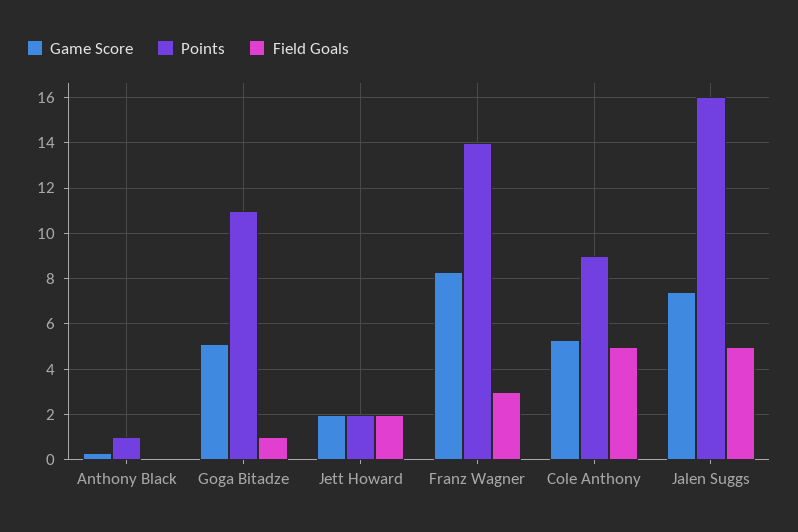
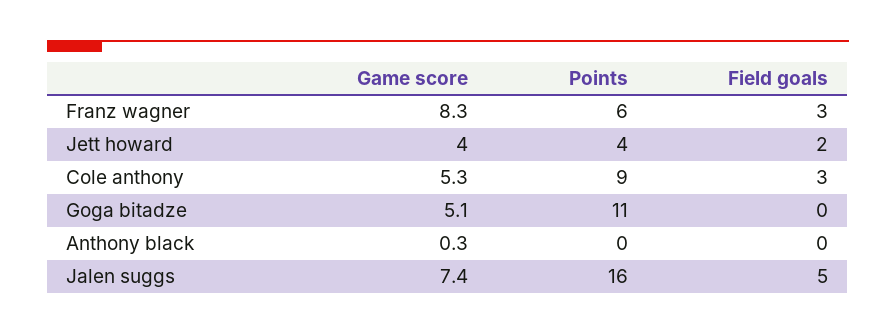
Points, Anthony Black: 1 -> 0
Field Goals, Goga Bitadze: 1 -> 0
Game Score, Jett Howard: 2 -> 4
Points, Jett Howard: 2 -> 4
Points, Franz Wagner: 14 -> 6
Field Goals, Cole Anthony: 5 -> 3

